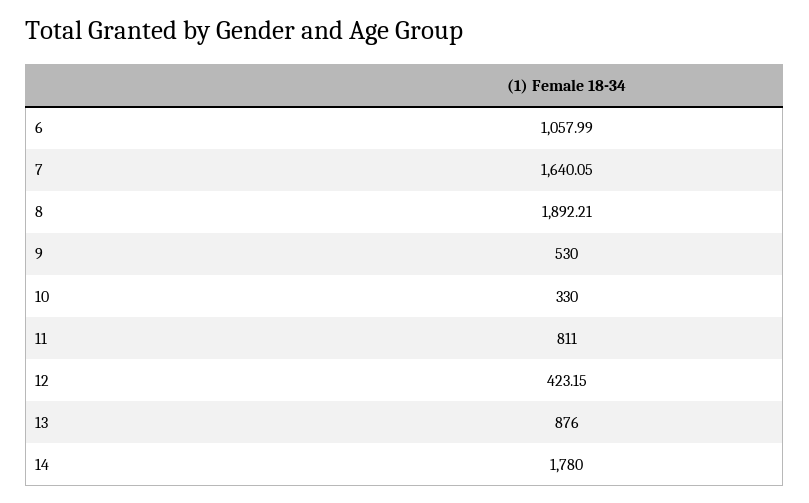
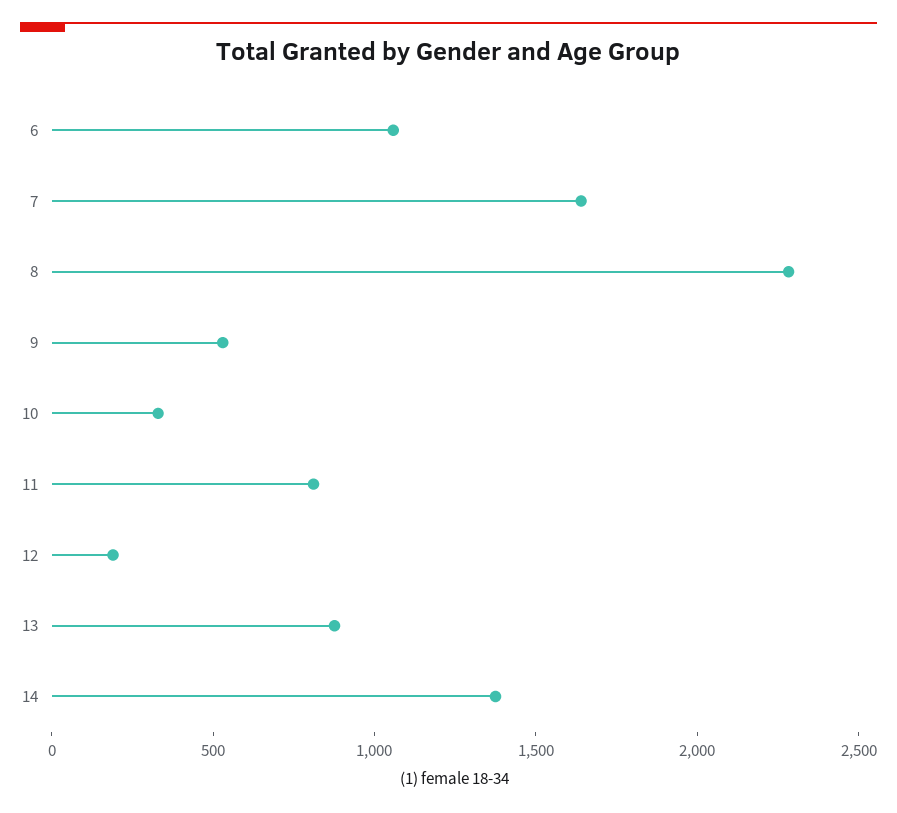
8: 1892.21 -> 2300
12: 423.15 -> 200
14: 1780 -> 1400

